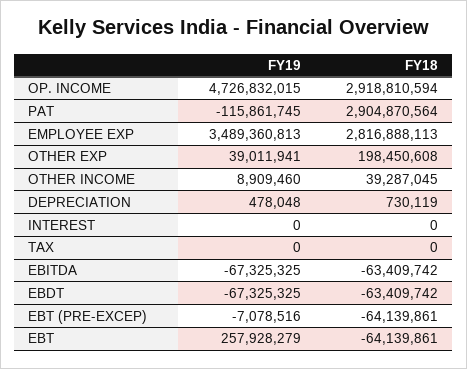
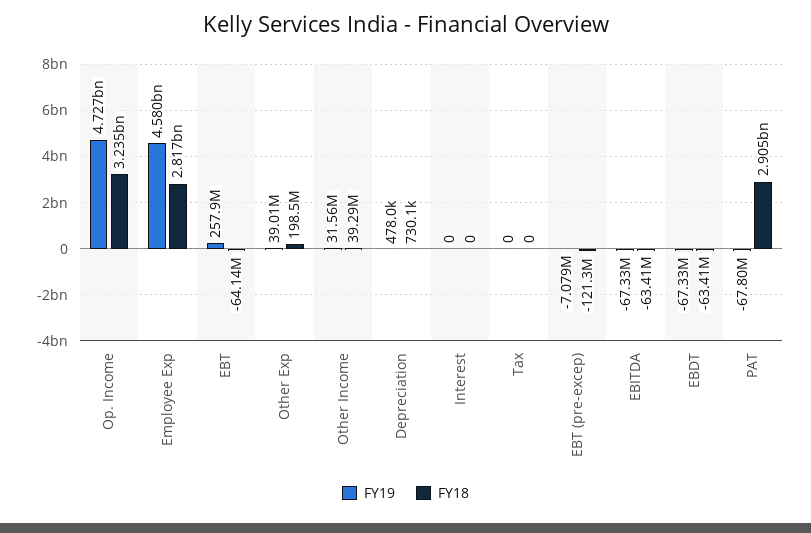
FY18, OP. INCOME: 2918810594 -> 3235000000
FY19, PAT: -115861745 -> -67800000
FY19, EMPLOYEE EXP: 3489360813 -> 4580000000
FY19, OTHER INCOME: 8909460 -> 31560000
FY18, EBT (PRE-EXCEP): -64139861 -> -121300000

